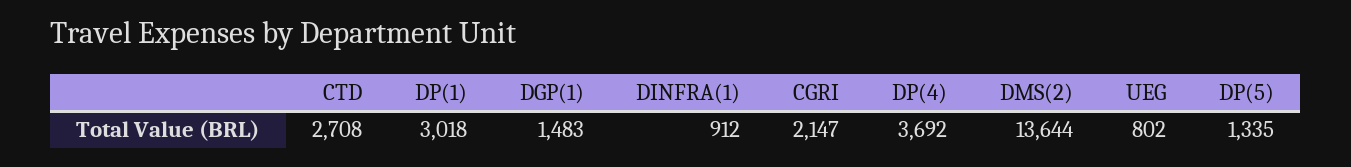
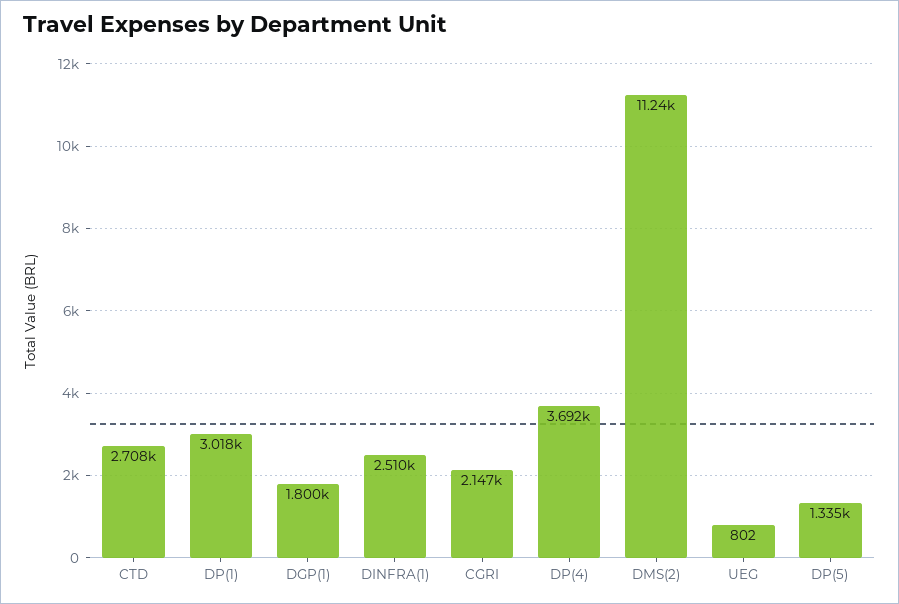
DGP(1): 1483 -> 1800
DINFRA(1): 912 -> 2510
DMS(2): 13644 -> 11240

